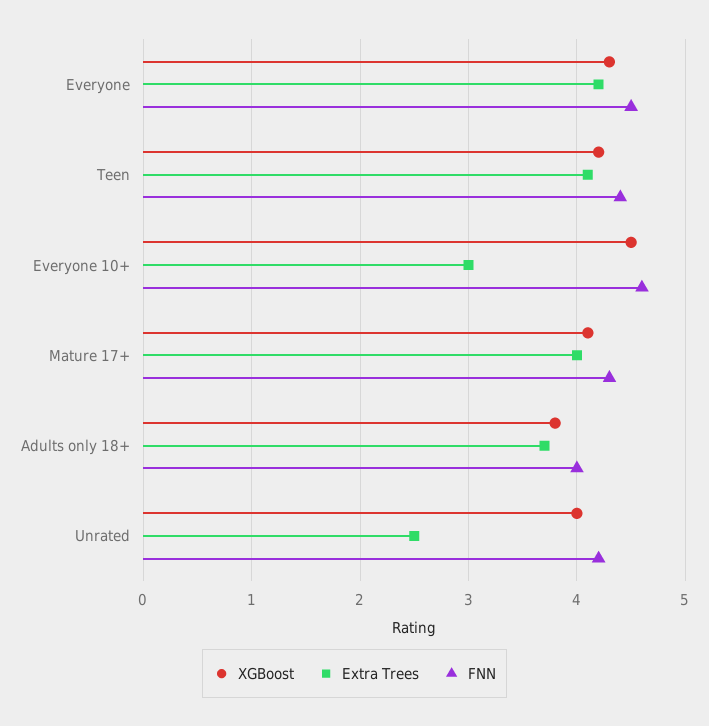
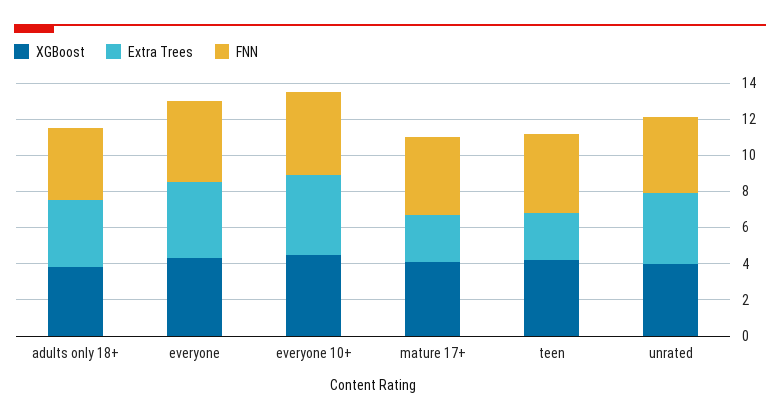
Extra Trees, Teen: 4.1 -> 2.5
Extra Trees, Everyone 10+: 3 -> 4.5
Extra Trees, Mature 17+: 4 -> 2.5
Extra Trees, Unrated: 2.5 -> 4

